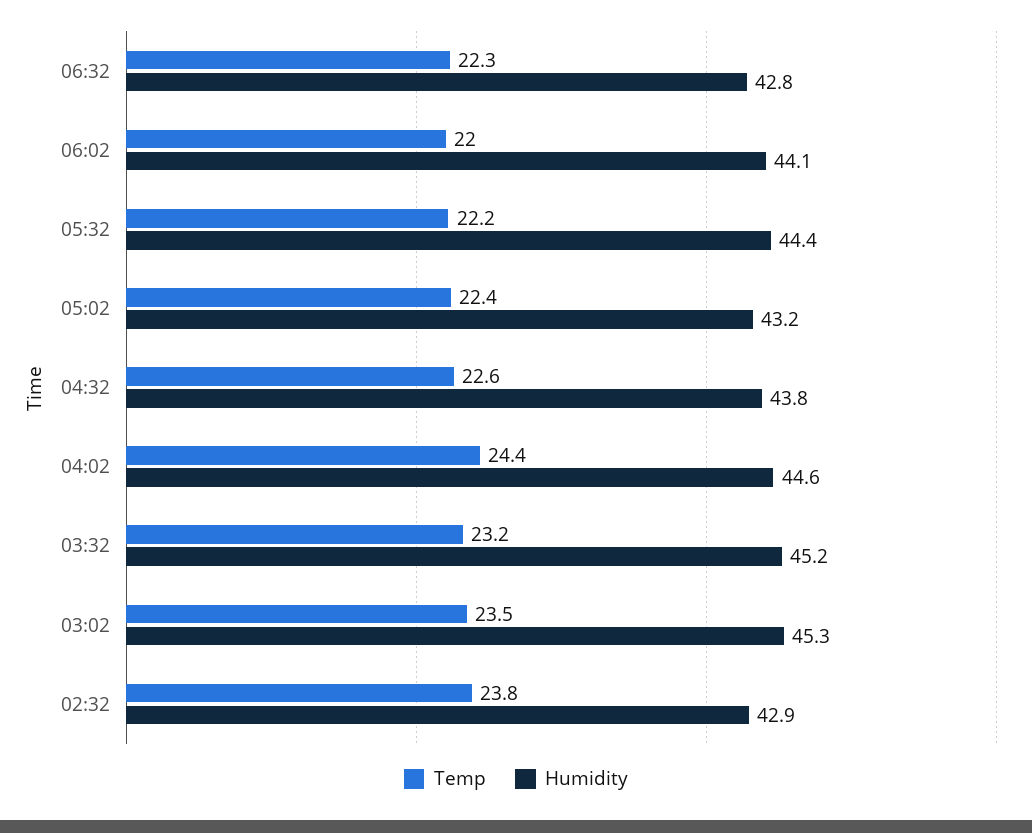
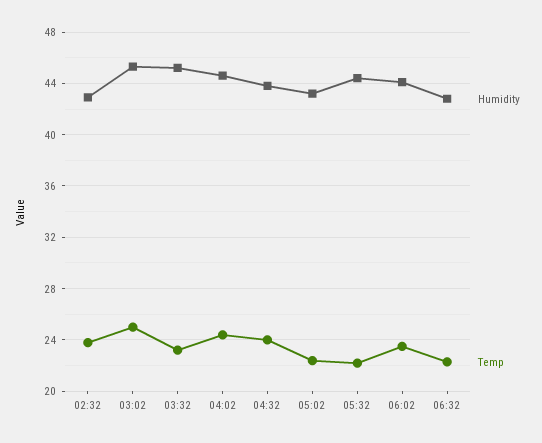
Temp, 06:02: 22 -> 23.5
Temp, 04:32: 22.6 -> 24
Temp, 03:02: 23.5 -> 25

